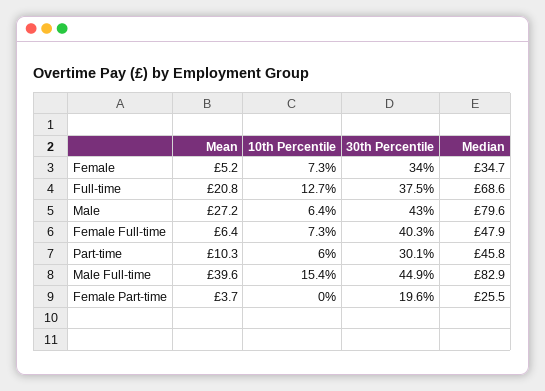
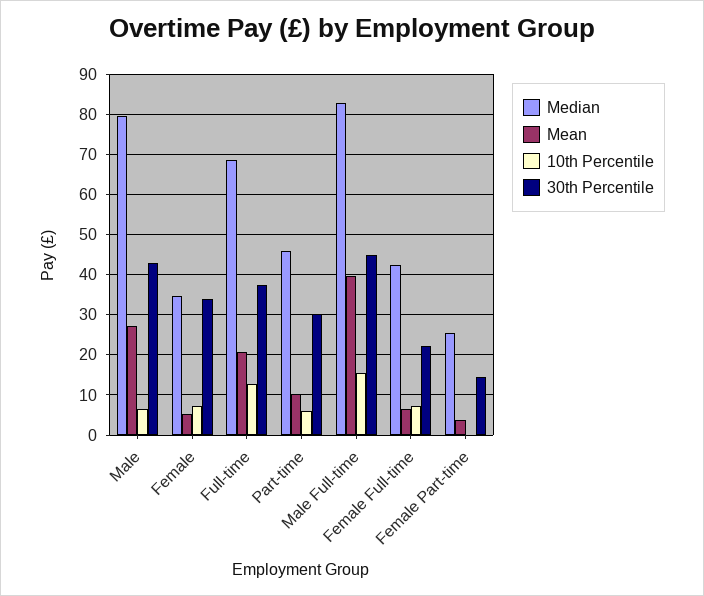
30th Percentile, Female Full-time: 40.3 -> 22
Median, Female Full-time: 47.9 -> 42
30th Percentile, Female Part-time: 19.6 -> 14

